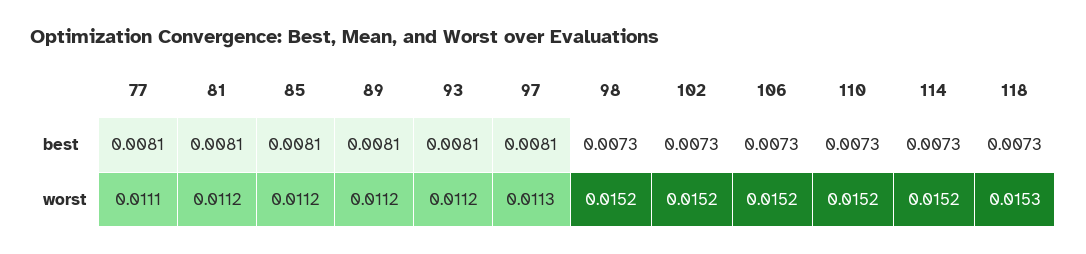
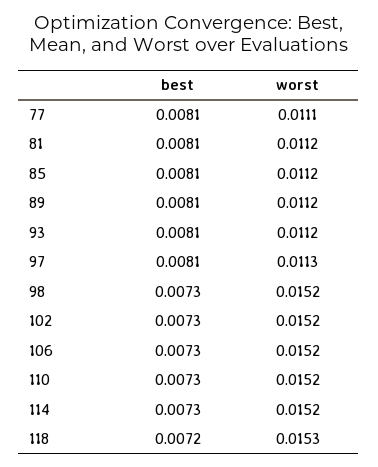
118, best: 0.0073 -> 0.0072

